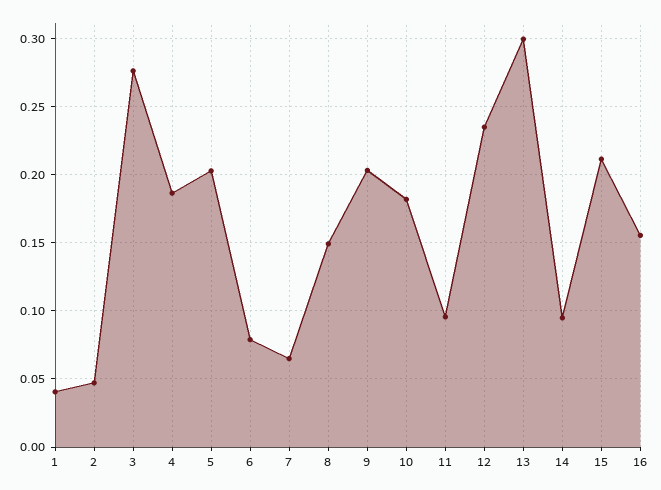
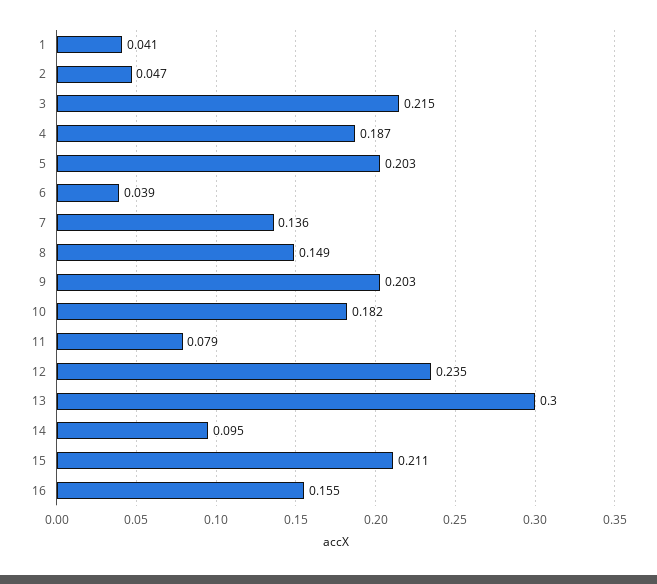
3: 0.275 -> 0.215
6: 0.08 -> 0.039
7: 0.065 -> 0.136
11: 0.095 -> 0.079

